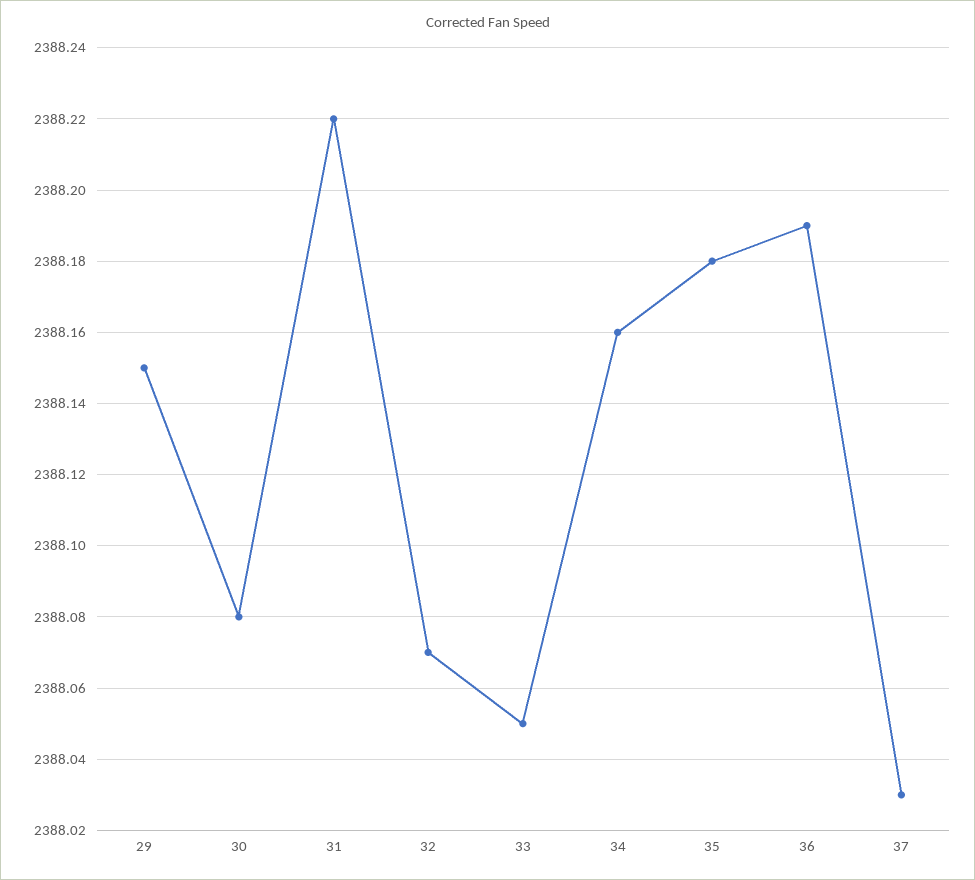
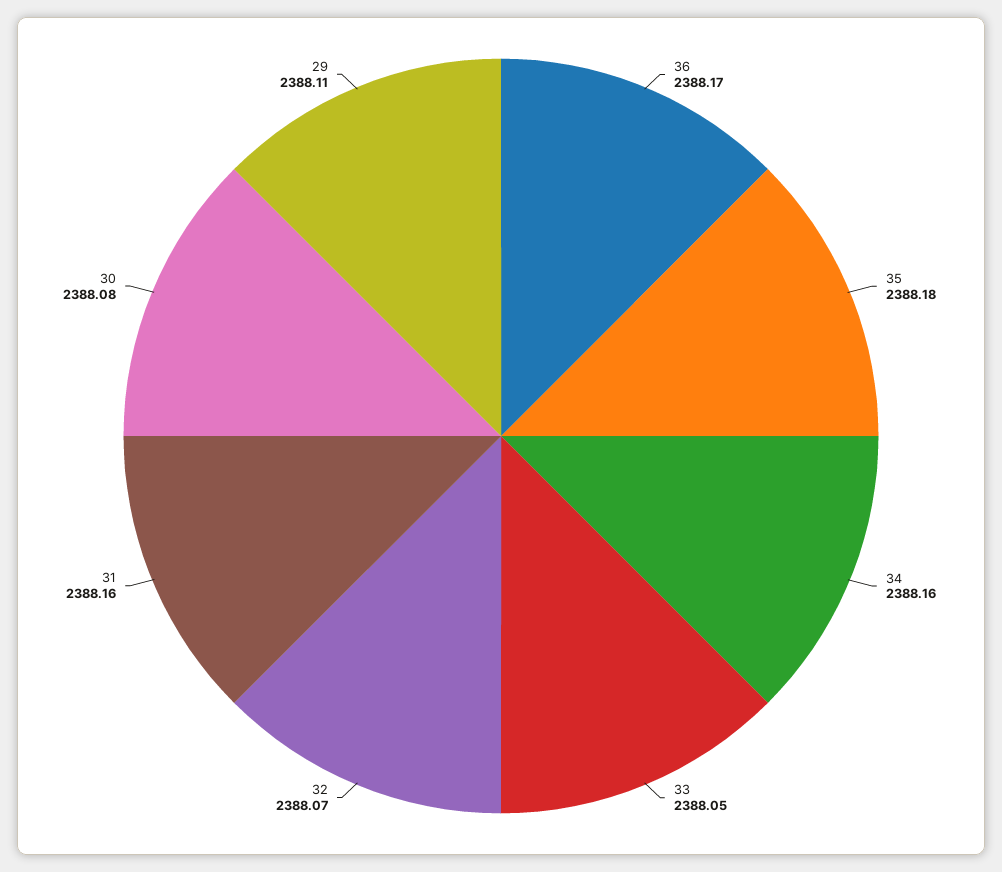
29: 2388.15 -> 2388.11
31: 2388.22 -> 2388.16
36: 2388.19 -> 2388.17
37: 2388.03 -> none

